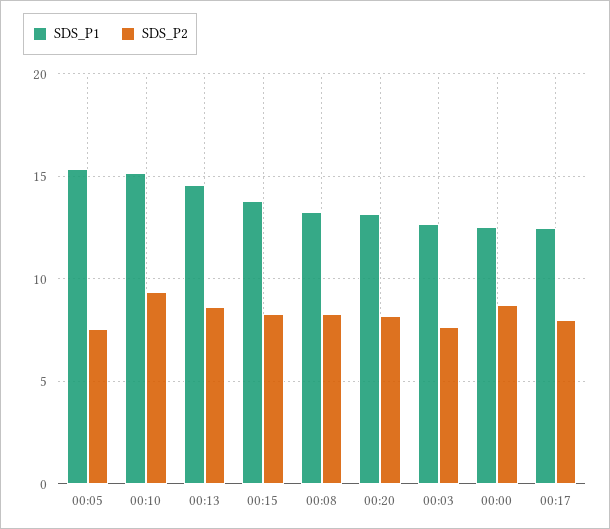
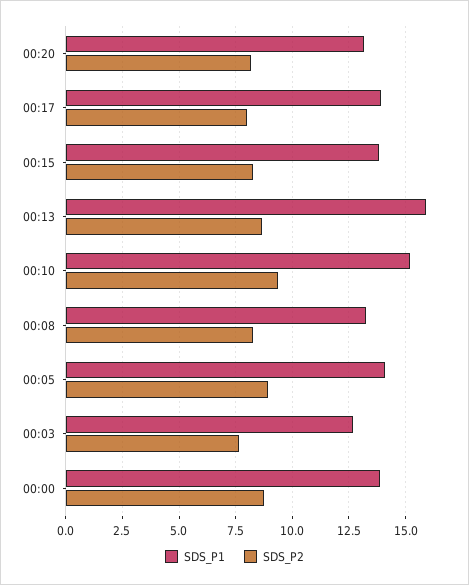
SDS_P1, 00:05: 15.5 -> 14
SDS_P2, 00:05: 7.5 -> 9
SDS_P1, 00:13: 14.5 -> 16
SDS_P1, 00:00: 12.5 -> 14
SDS_P1, 00:17: 12.5 -> 14

